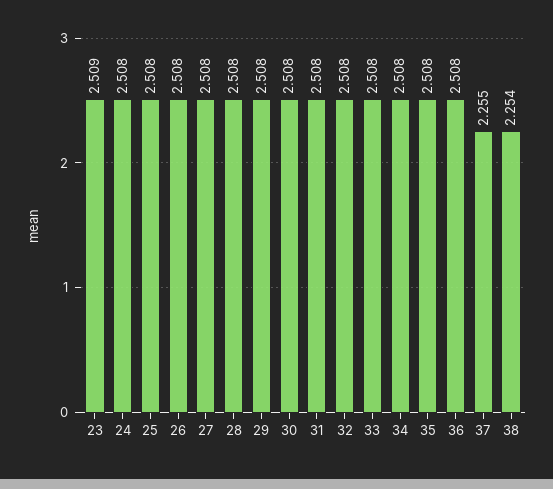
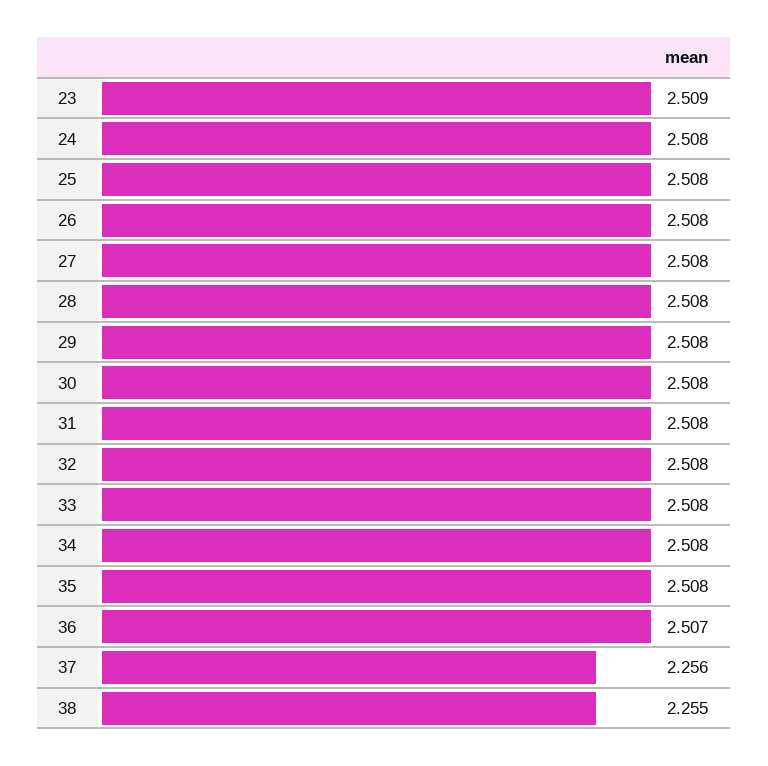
36: 2.508 -> 2.507
37: 2.255 -> 2.256
38: 2.254 -> 2.255

